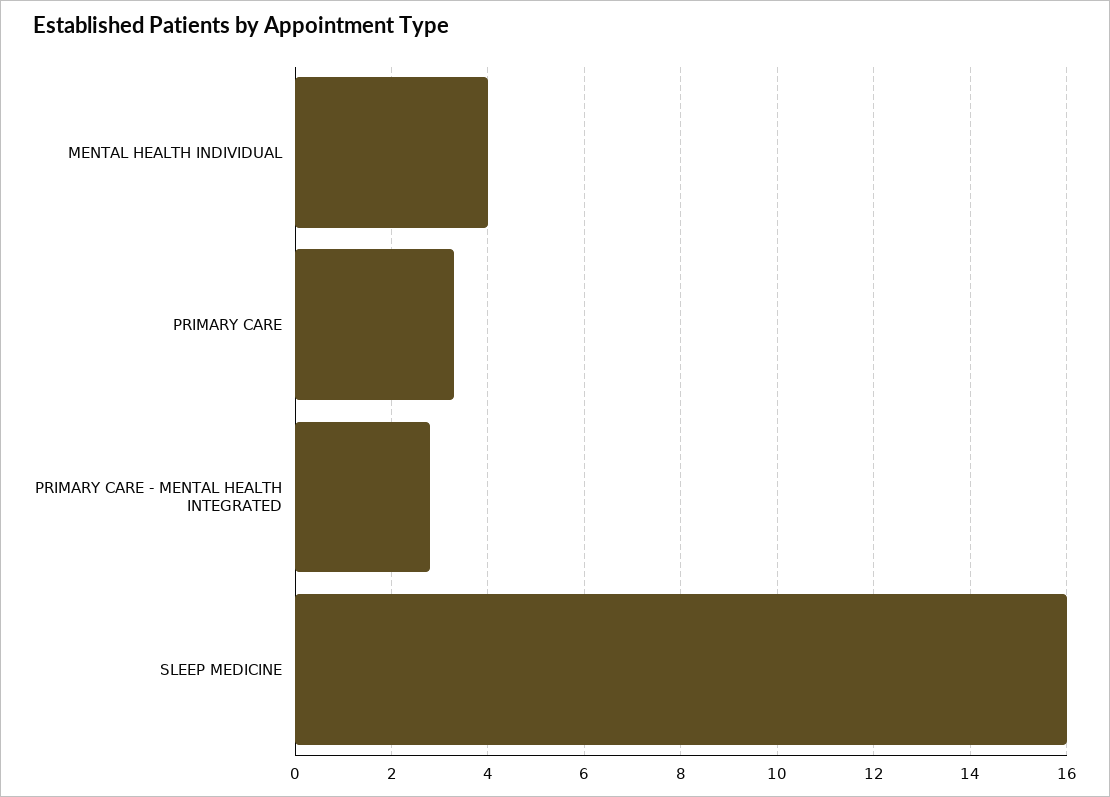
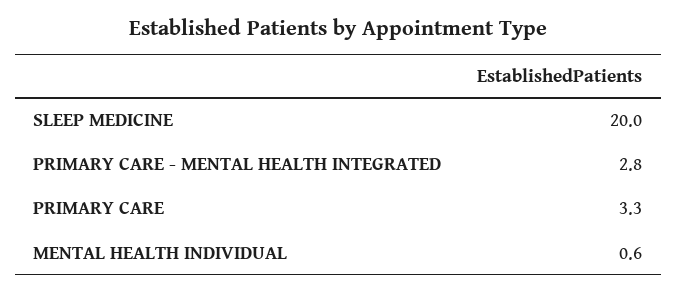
MENTAL HEALTH INDIVIDUAL: 4 -> 0.6
SLEEP MEDICINE: 16 -> 20

